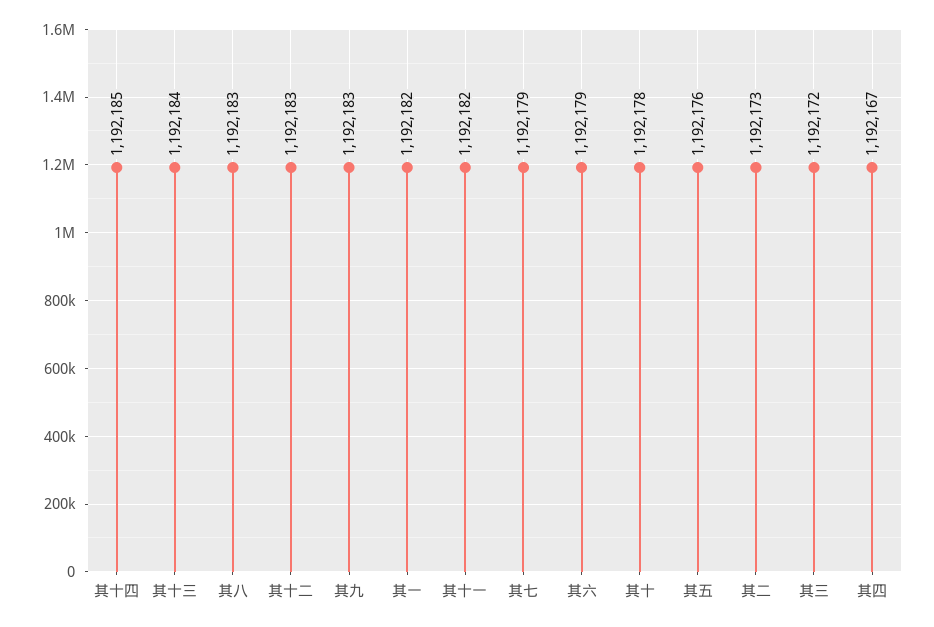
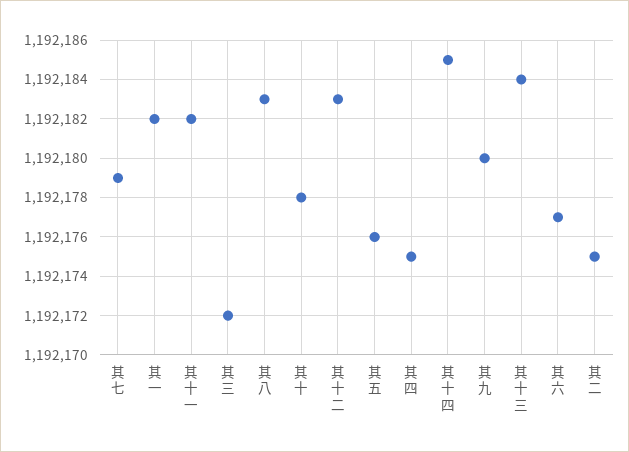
其九: 1192183 -> 1192180
其六: 1192179 -> 1192177
其二: 1192173 -> 1192175
其四: 1192167 -> 1192175

